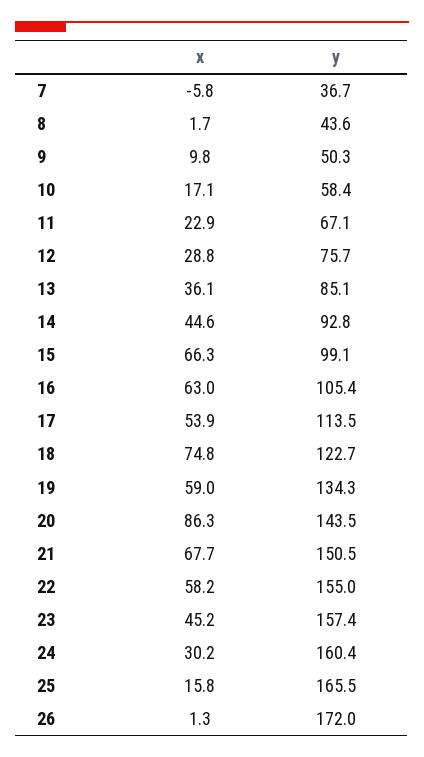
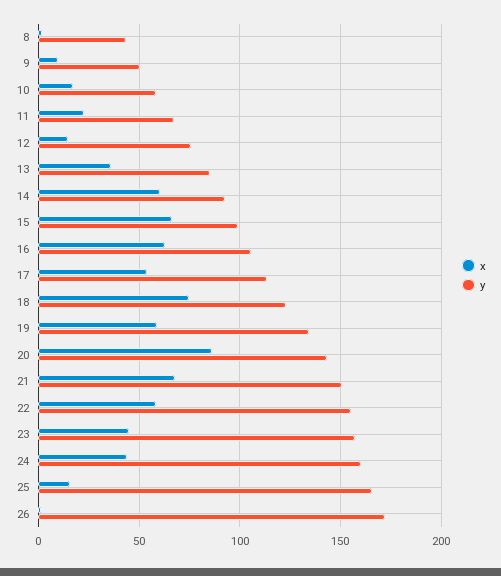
x, 7: -5.8 -> none
y, 7: 36.7 -> none
x, 12: 28.8 -> 15
x, 14: 44.6 -> 60
x, 24: 30.2 -> 45

